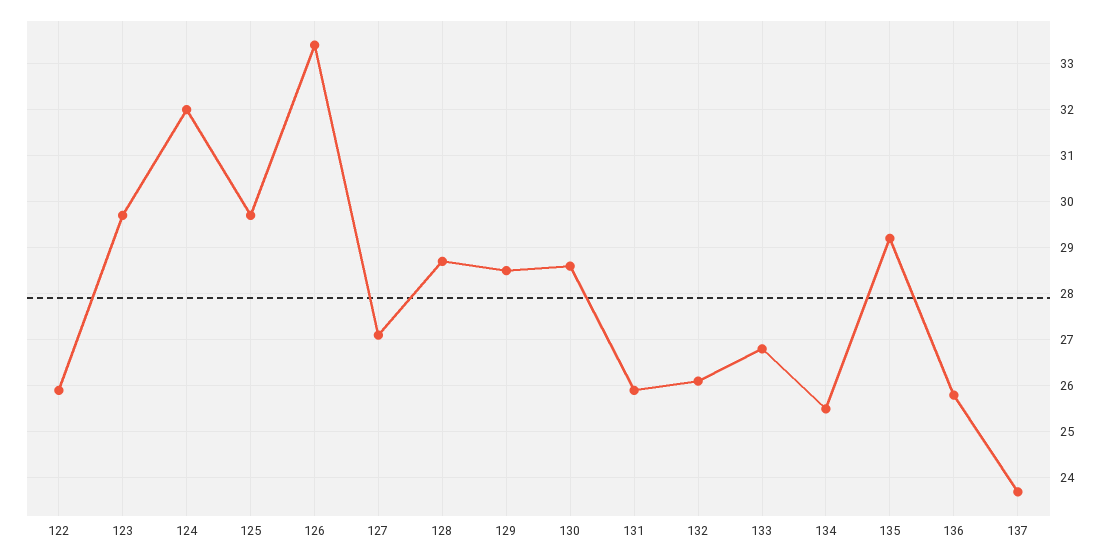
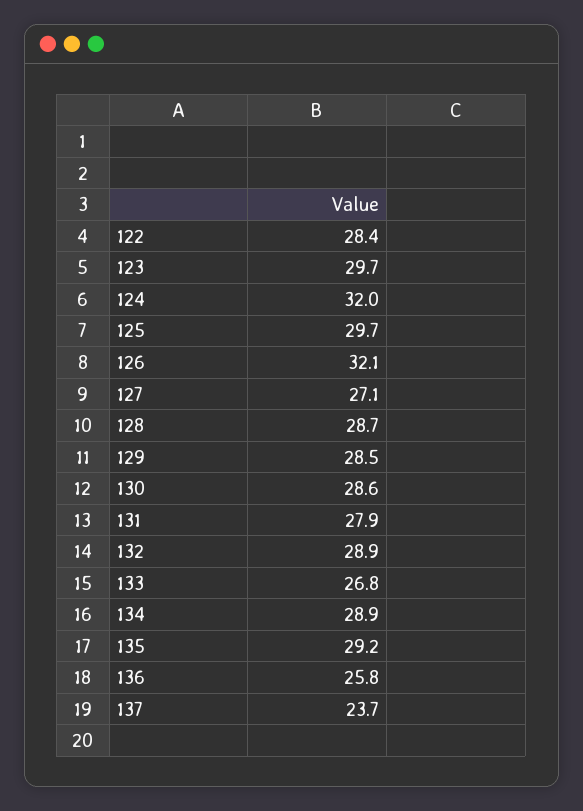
122: 26 -> 28.4
126: 33.5 -> 32.1
131: 26 -> 27.9
132: 26 -> 28.9
134: 25.5 -> 28.9

